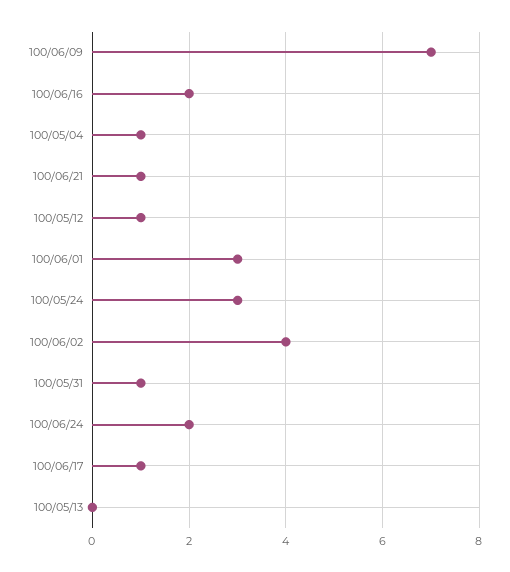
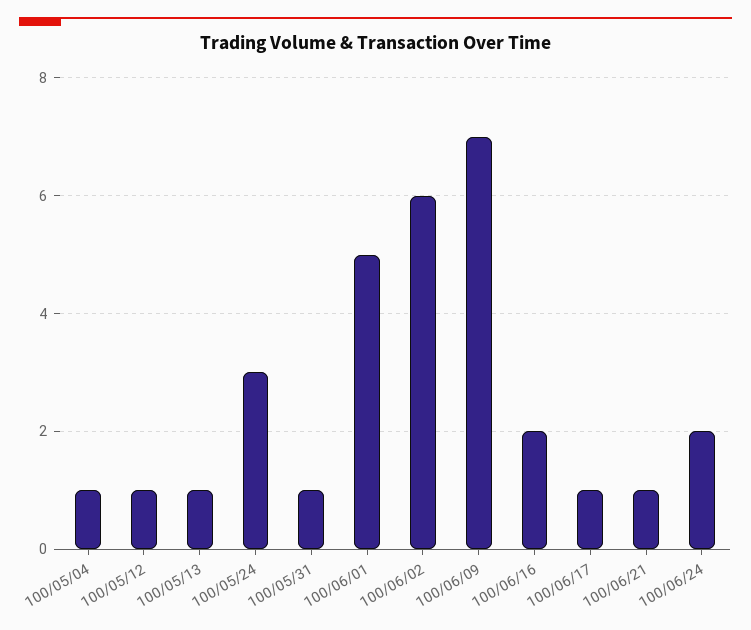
100/06/01: 3 -> 5
100/06/02: 4 -> 6
100/05/13: 0 -> 1

